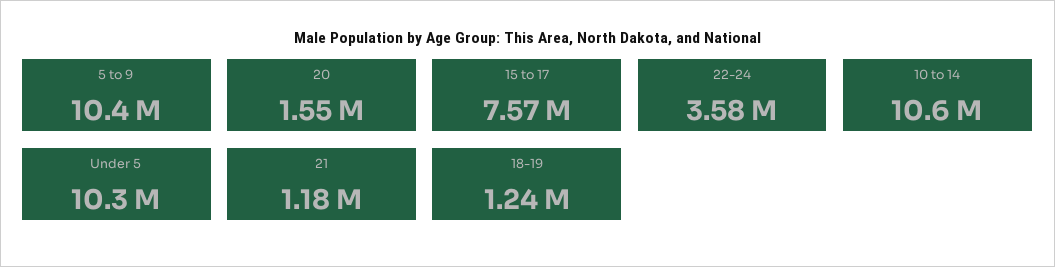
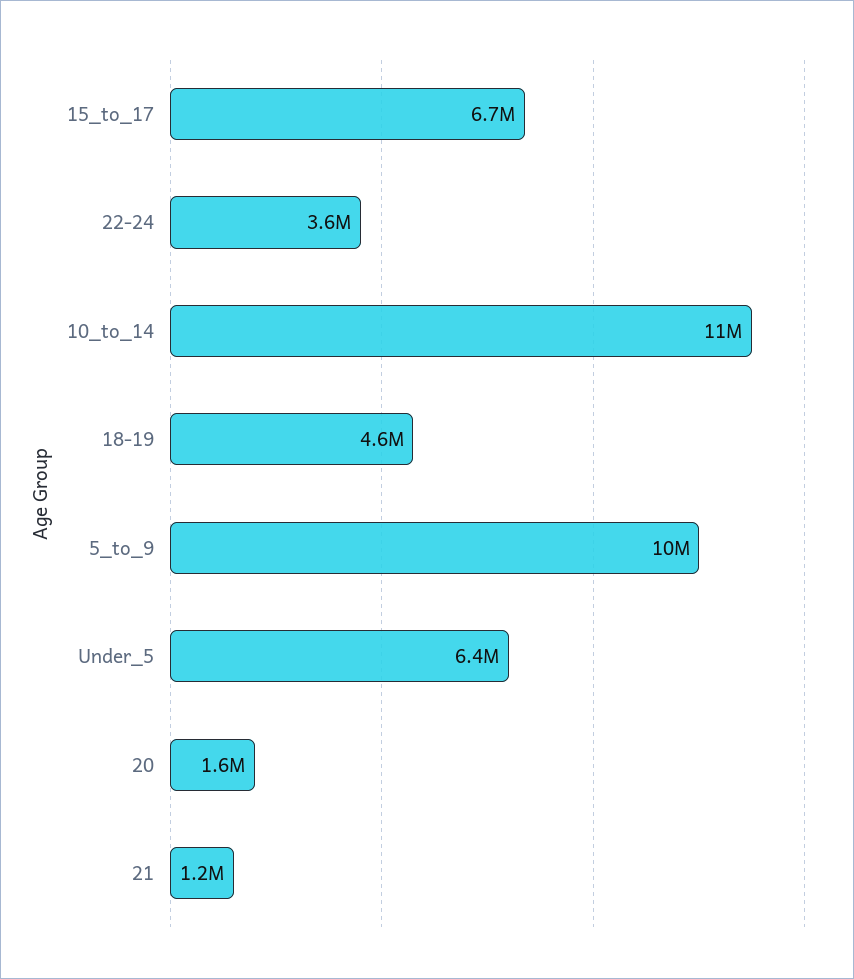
15 to 17: 7570000 -> 6700000
Under 5: 10300000 -> 6400000
18-19: 1240000 -> 4600000

